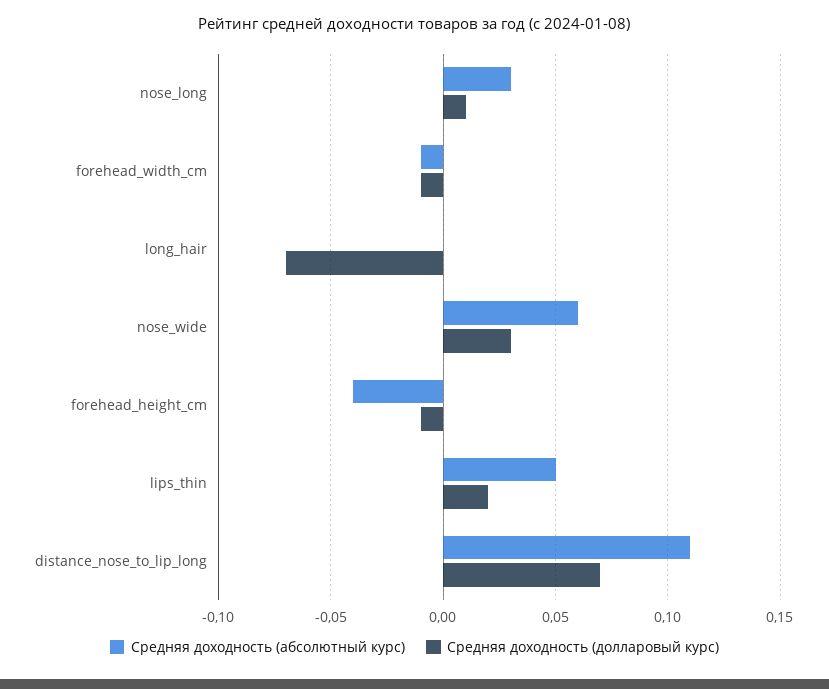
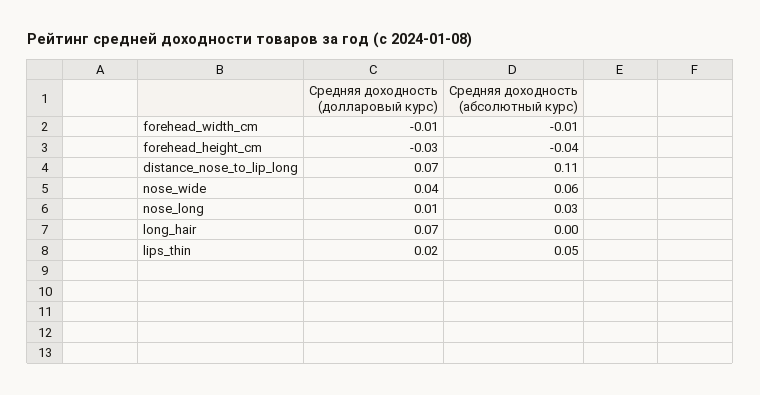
Средняя доходность (долларовый курс), long_hair: -0.07 -> 0.07
Средняя доходность (долларовый курс), nose_wide: 0.03 -> 0.04
Средняя доходность (долларовый курс), forehead_height_cm: -0.01 -> -0.03

